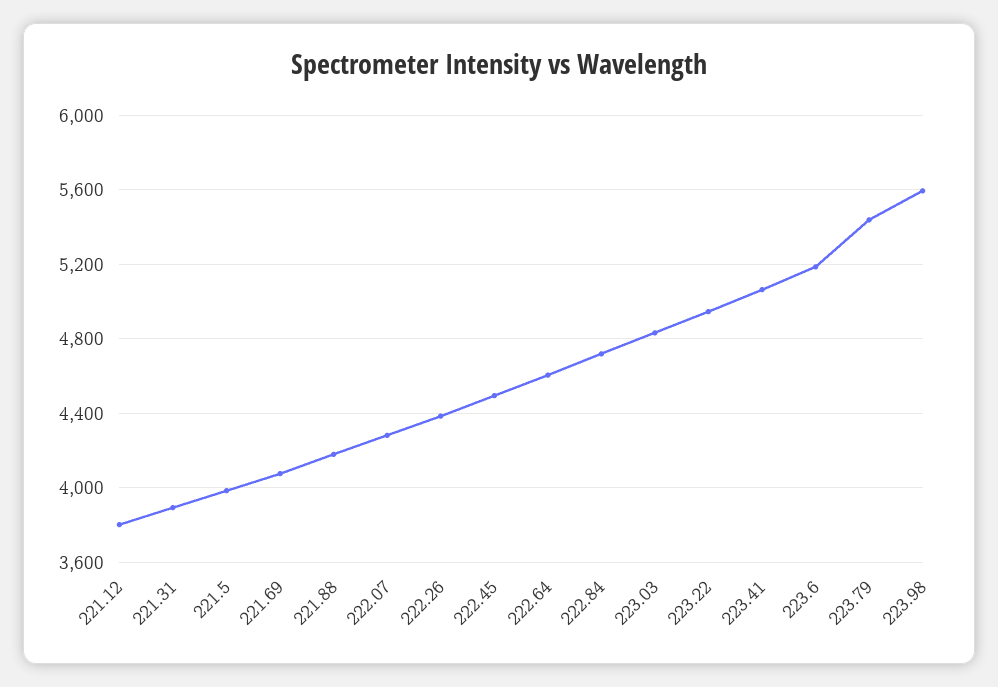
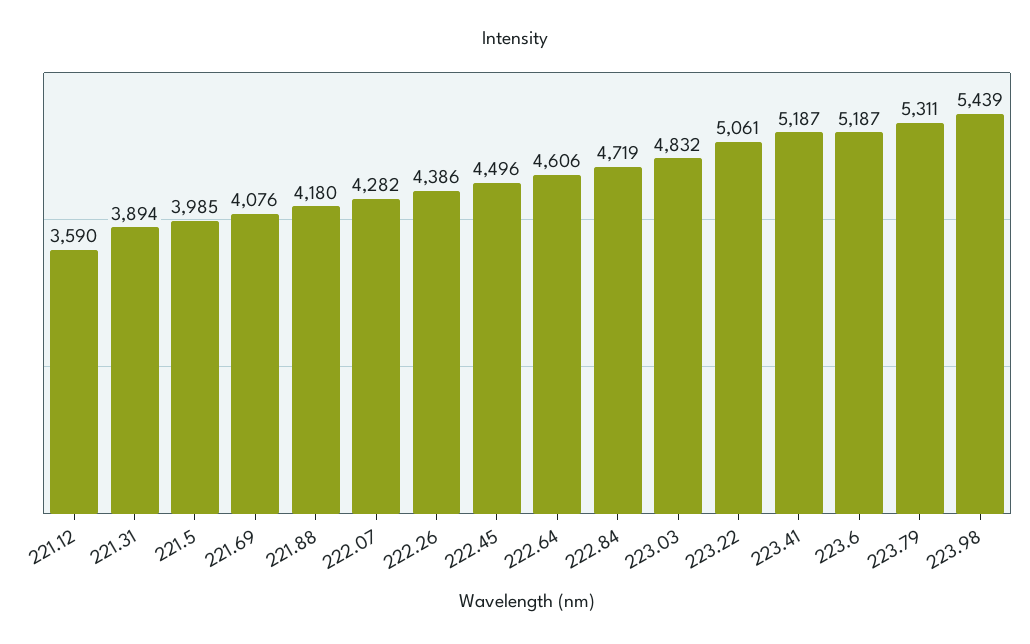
221.12: 3800 -> 3590
223.22: 4950 -> 5061
223.41: 5050 -> 5187
223.79: 5450 -> 5311
223.98: 5600 -> 5439

